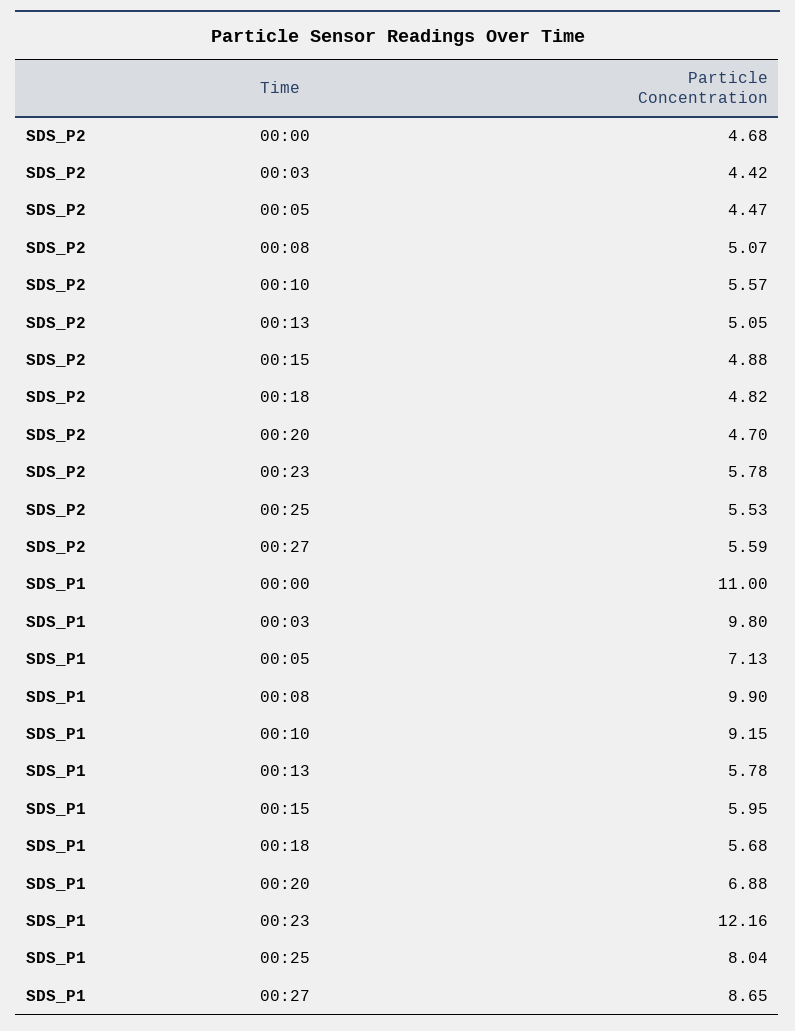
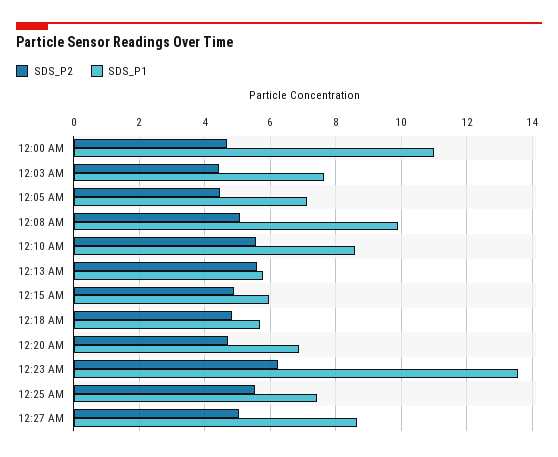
SDS_P2, 00:13: 5.05 -> 5.6
SDS_P2, 00:23: 5.78 -> 6.2
SDS_P2, 00:27: 5.59 -> 5
SDS_P1, 00:03: 9.8 -> 7.6
SDS_P1, 00:10: 9.15 -> 8.6
SDS_P1, 00:23: 12.16 -> 13.6
SDS_P1, 00:25: 8.04 -> 7.4

